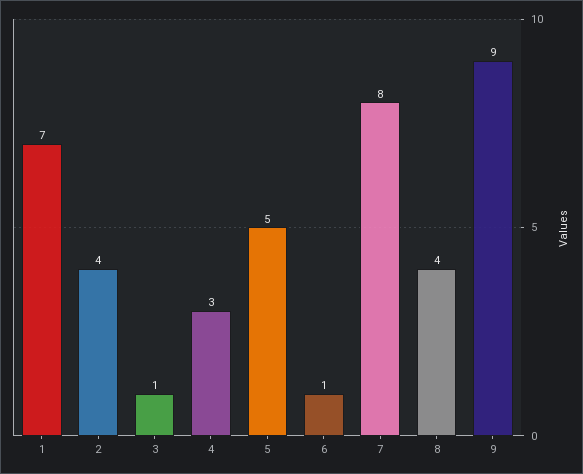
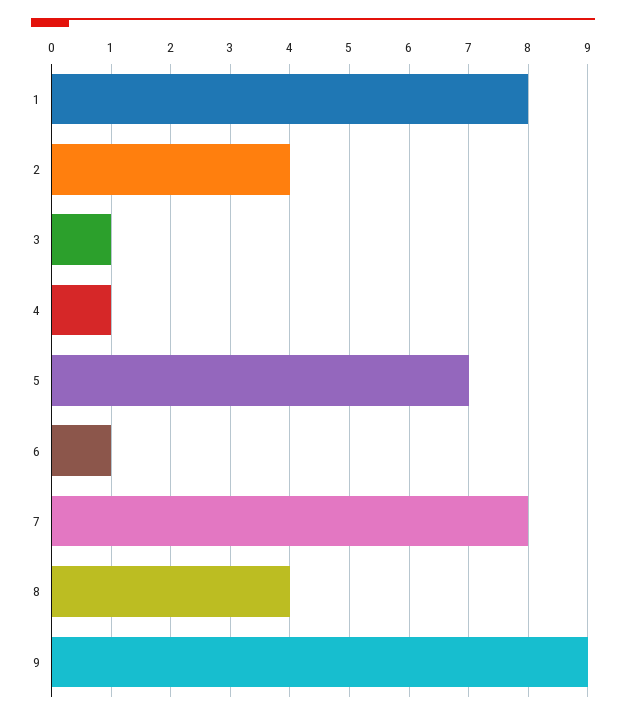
1: 7 -> 8
4: 3 -> 1
5: 5 -> 7

